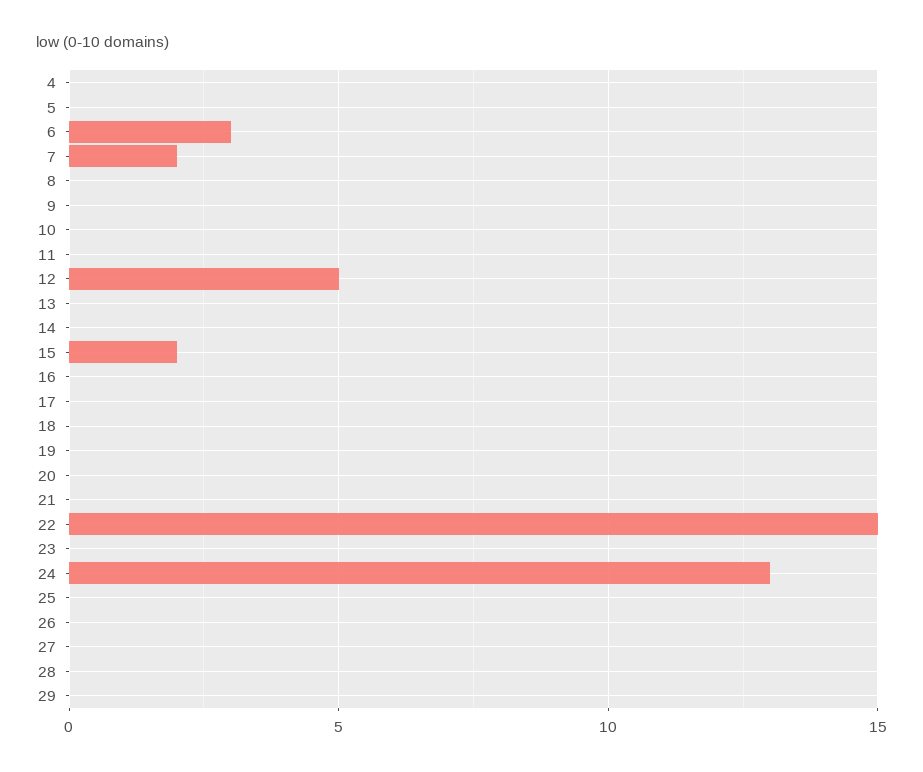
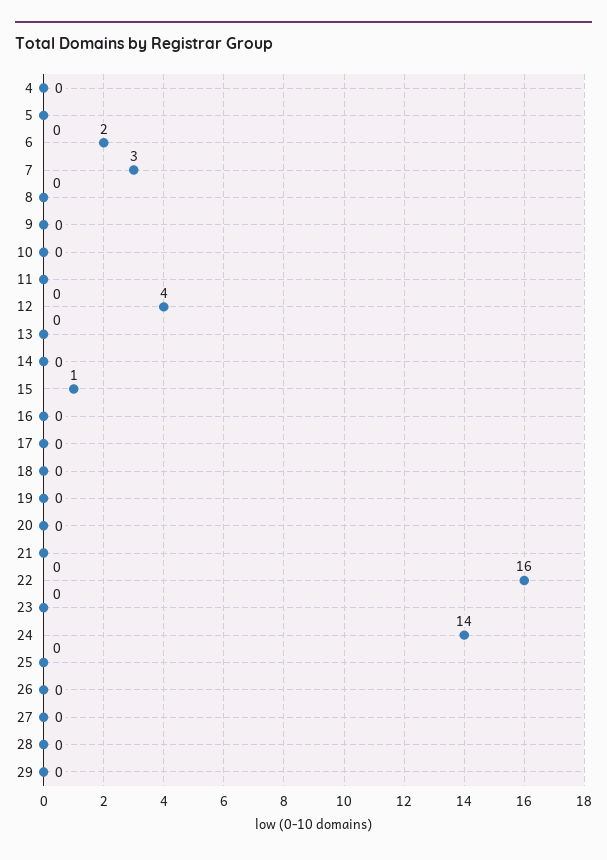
6: 3 -> 2
7: 2 -> 3
12: 5 -> 4
15: 2 -> 1
22: 15 -> 16
24: 13 -> 14

